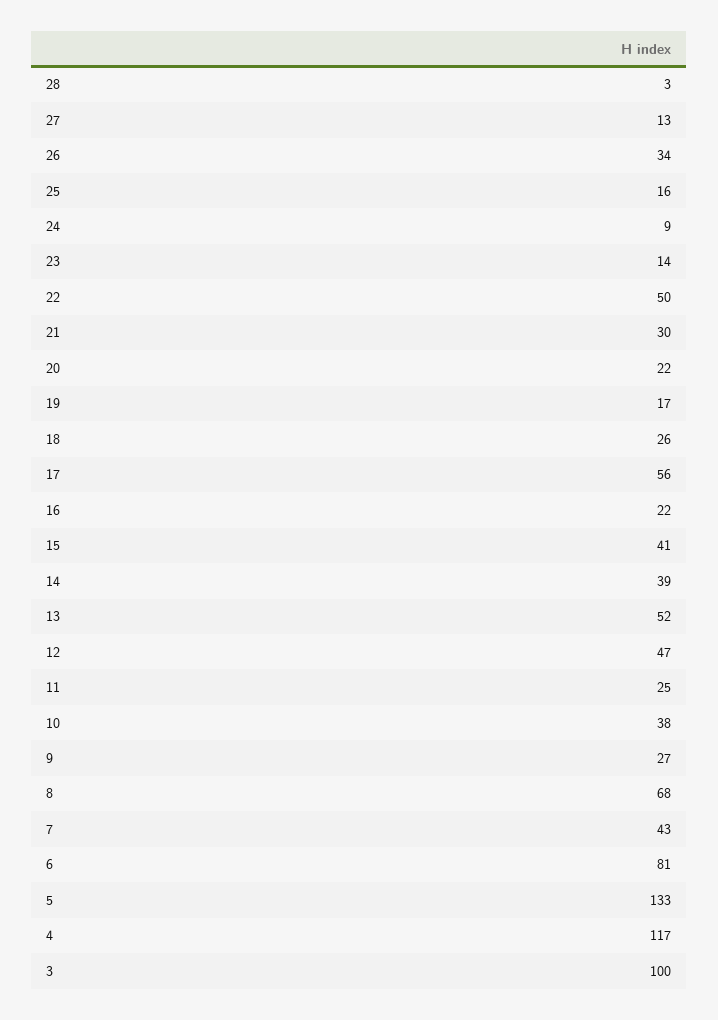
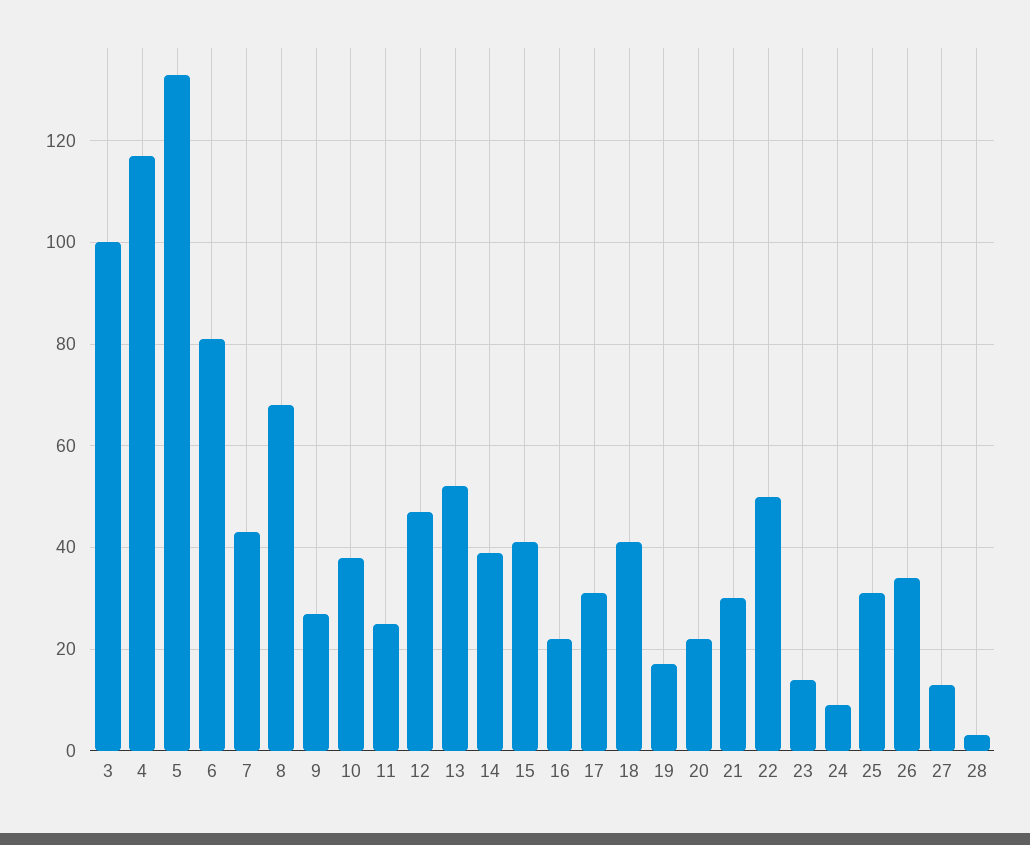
25: 16 -> 30
18: 26 -> 40
17: 56 -> 30

